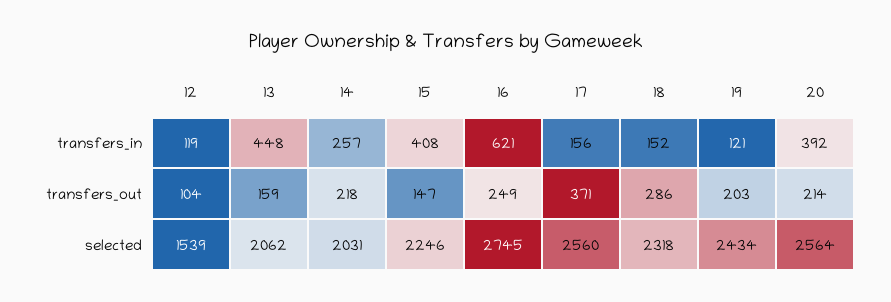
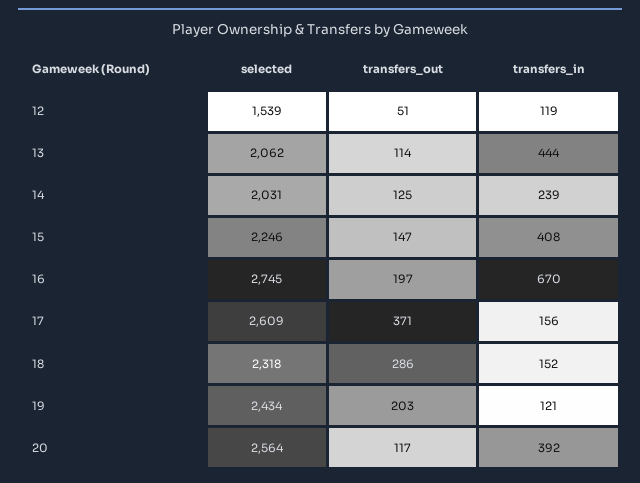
13, transfers_in: 448 -> 444
14, transfers_in: 257 -> 239
16, transfers_in: 621 -> 670
12, transfers_out: 104 -> 51
13, transfers_out: 159 -> 114
14, transfers_out: 218 -> 125
16, transfers_out: 249 -> 197
20, transfers_out: 214 -> 117
17, selected: 2560 -> 2609

